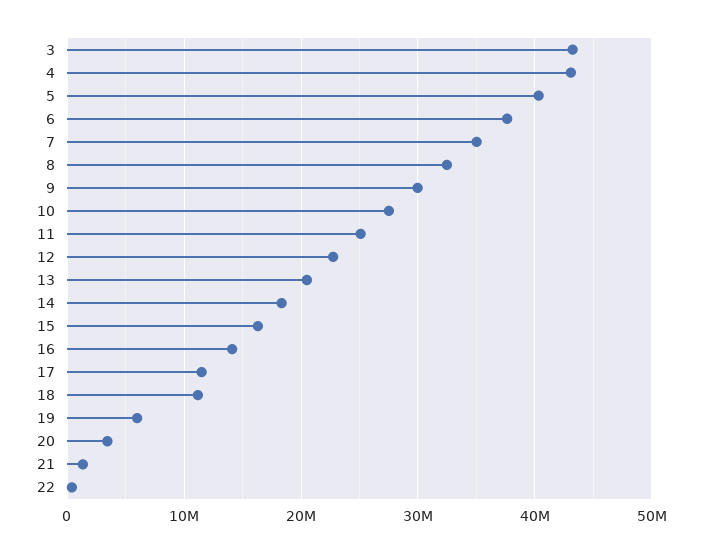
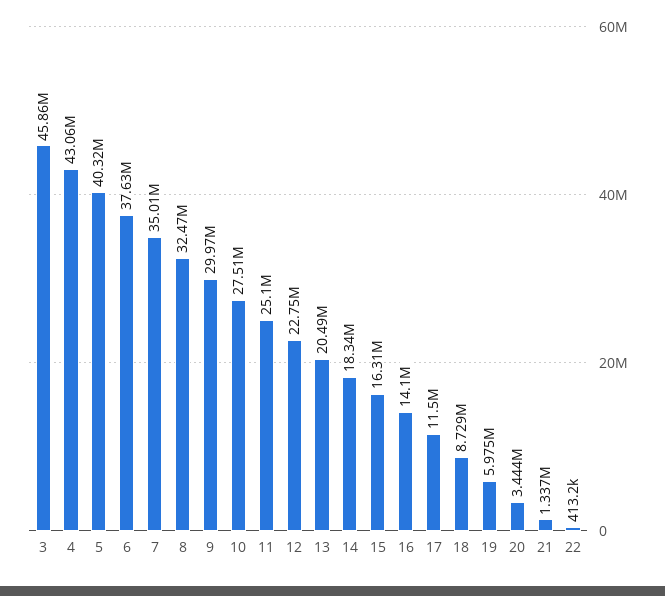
3: 43000000 -> 45860000
18: 11000000 -> 8729000

